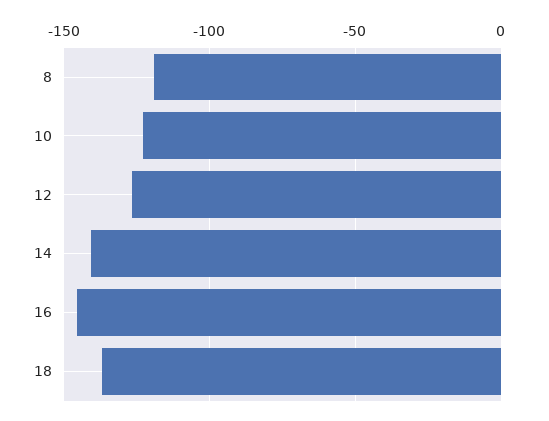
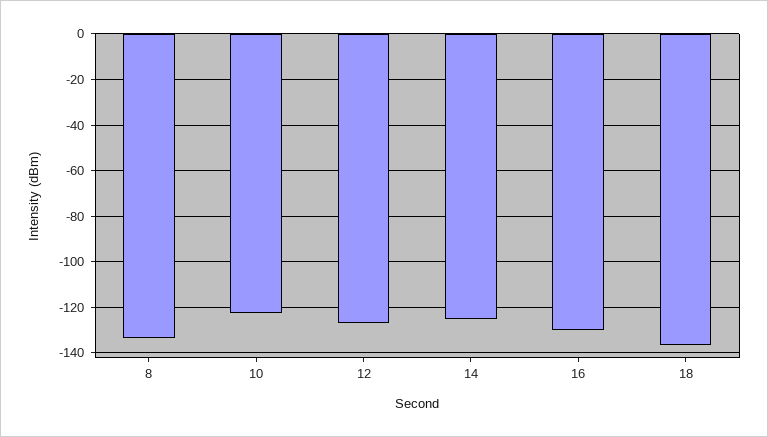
8: -120 -> -135
14: -140 -> -125
16: -145 -> -130

